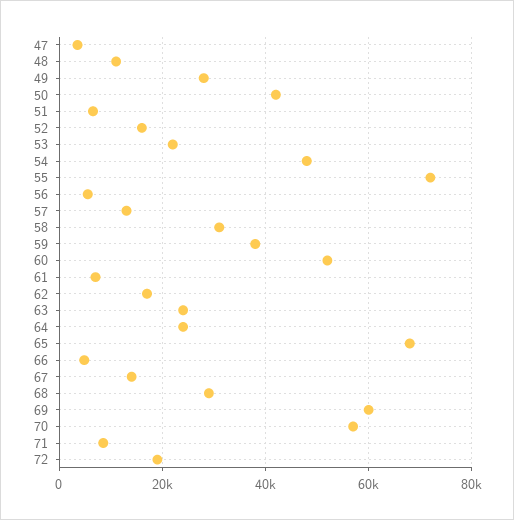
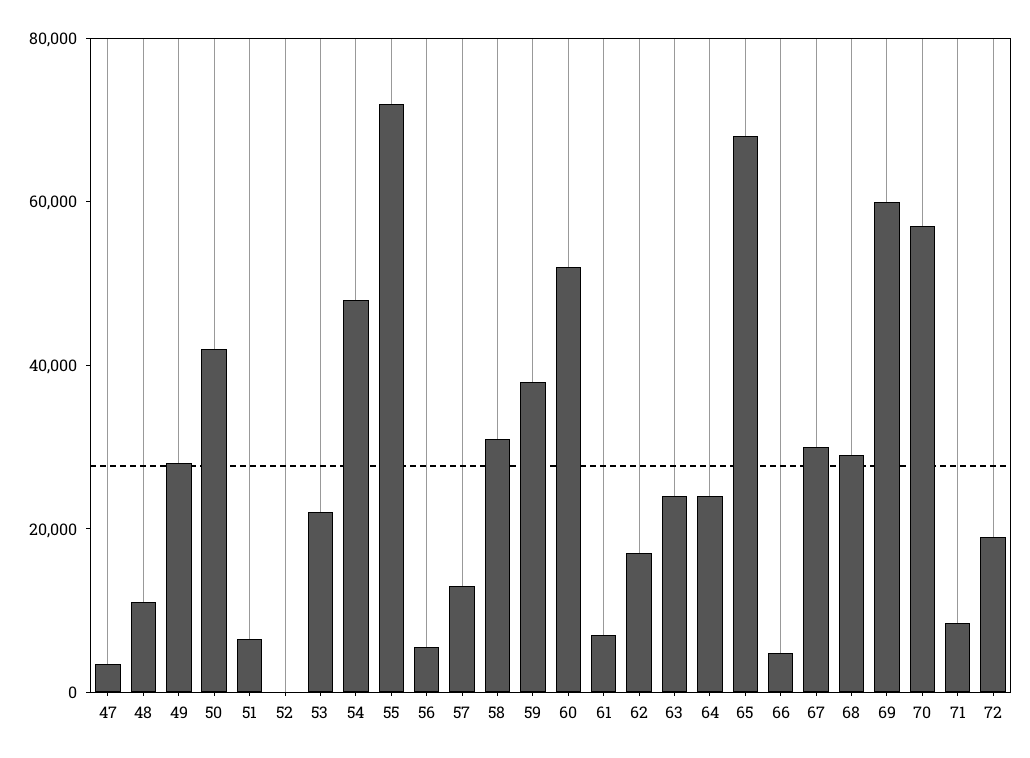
52: 16000 -> 0
67: 14000 -> 30000

